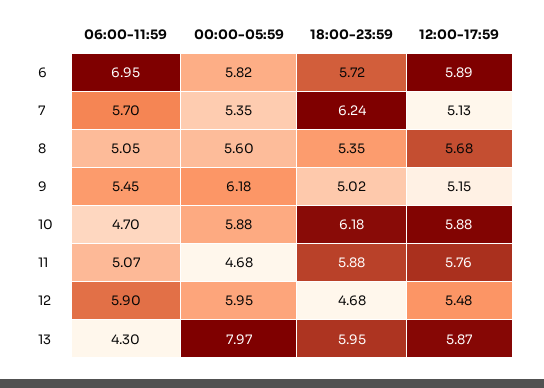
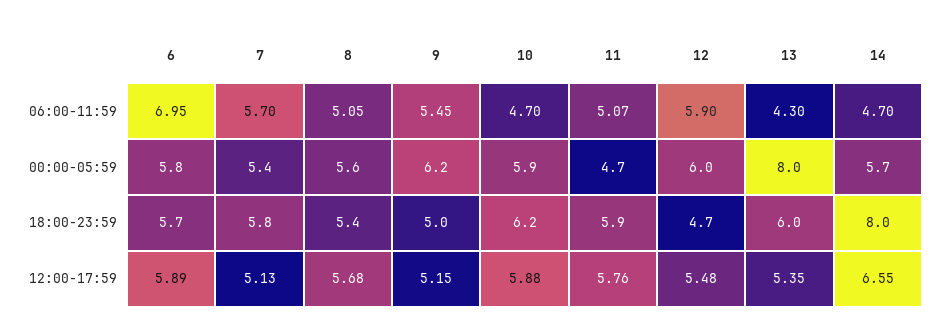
18:00-23:59, 7: 6.24 -> 5.8
12:00-17:59, 13: 5.87 -> 5.35
06:00-11:59, 14: none -> 4.7
00:00-05:59, 14: none -> 5.7
18:00-23:59, 14: none -> 8
12:00-17:59, 14: none -> 6.55

